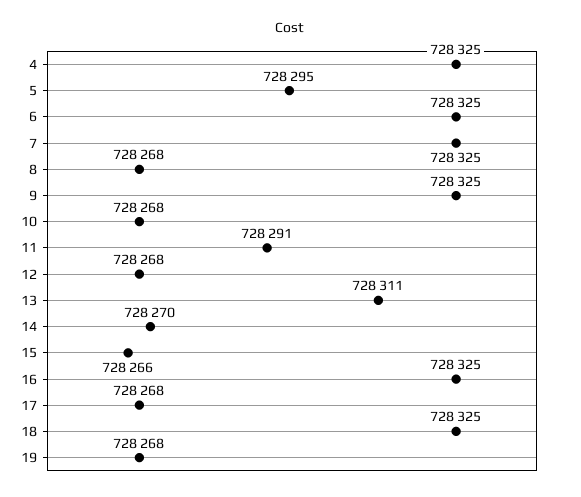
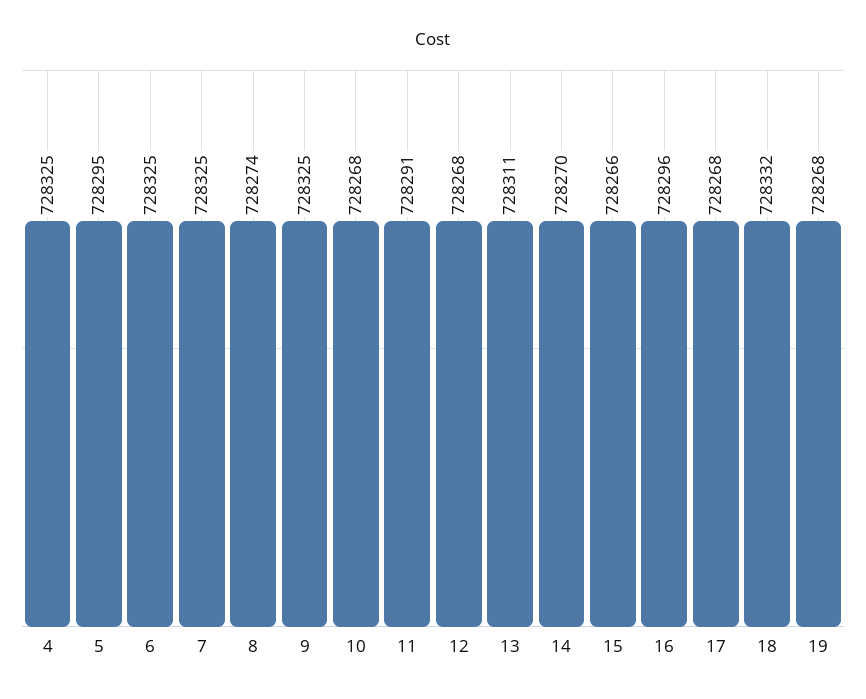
8: 728268 -> 728274
16: 728325 -> 728296
18: 728325 -> 728332

